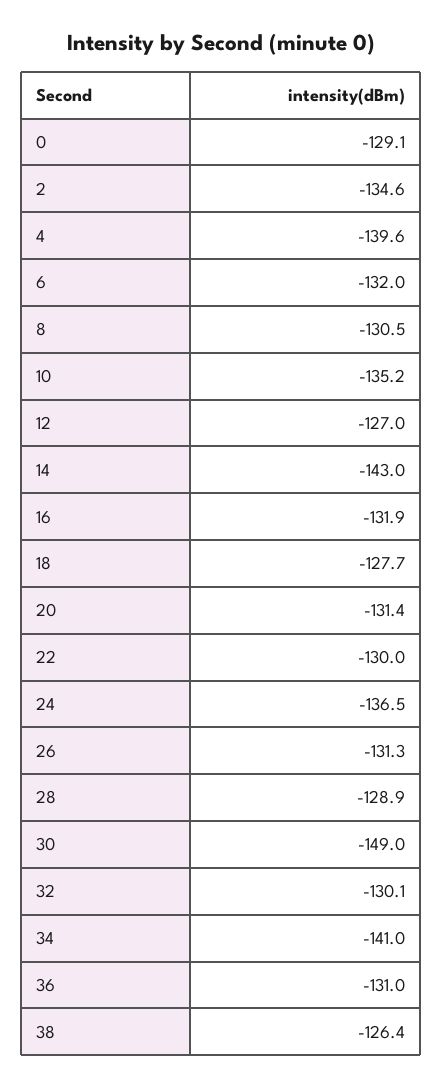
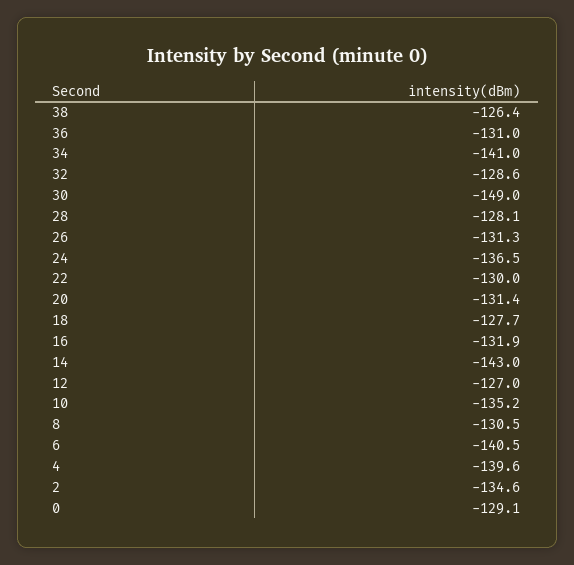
6: -132 -> -140.5
28: -128.9 -> -128.1
32: -130.1 -> -128.6

